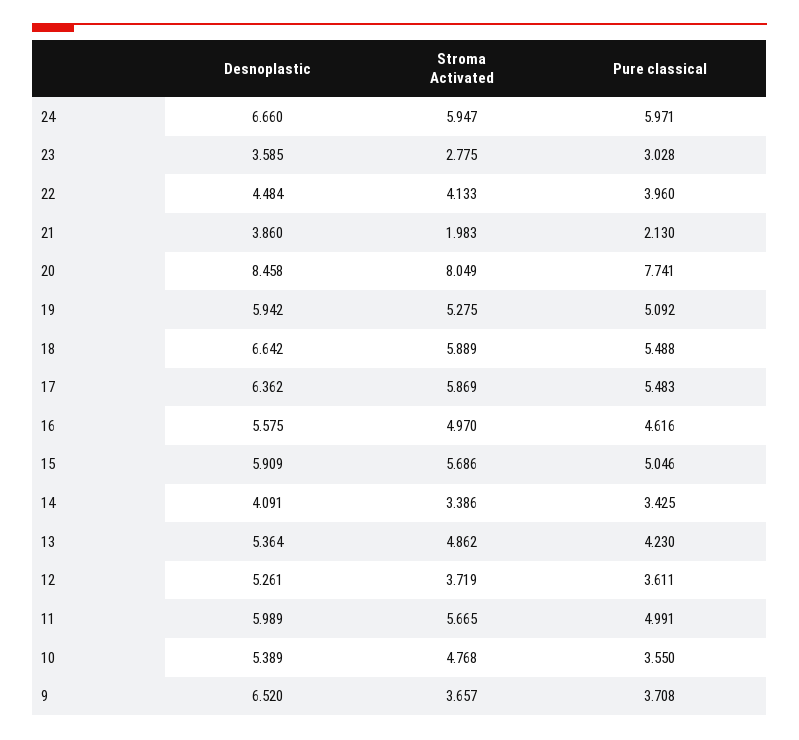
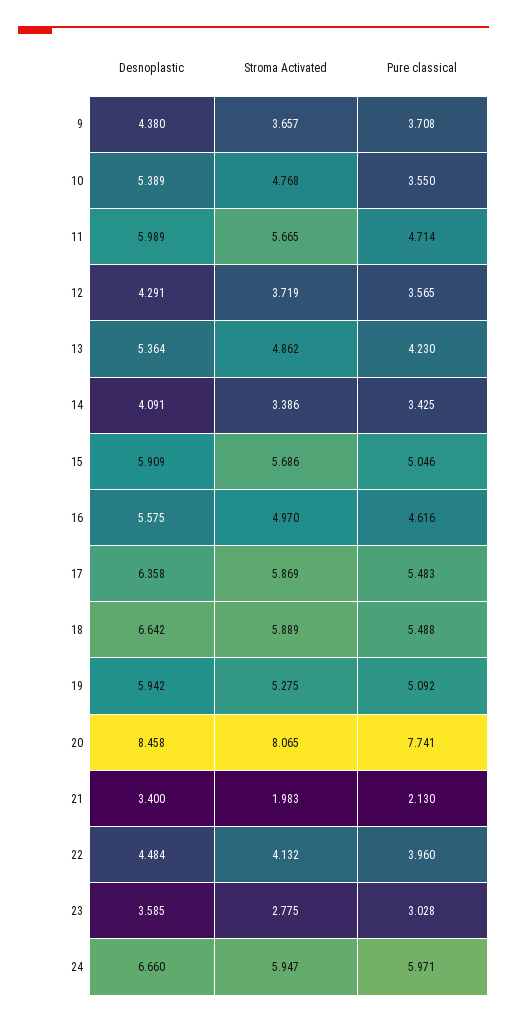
Stroma Activated, 22: 4.133 -> 4.132
Desnoplastic, 21: 3.86 -> 3.4
Stroma Activated, 20: 8.049 -> 8.065
Desnoplastic, 17: 6.362 -> 6.358
Desnoplastic, 12: 5.261 -> 4.291
Pure classical, 12: 3.611 -> 3.565
Pure classical, 11: 4.991 -> 4.714
Desnoplastic, 9: 6.52 -> 4.38

